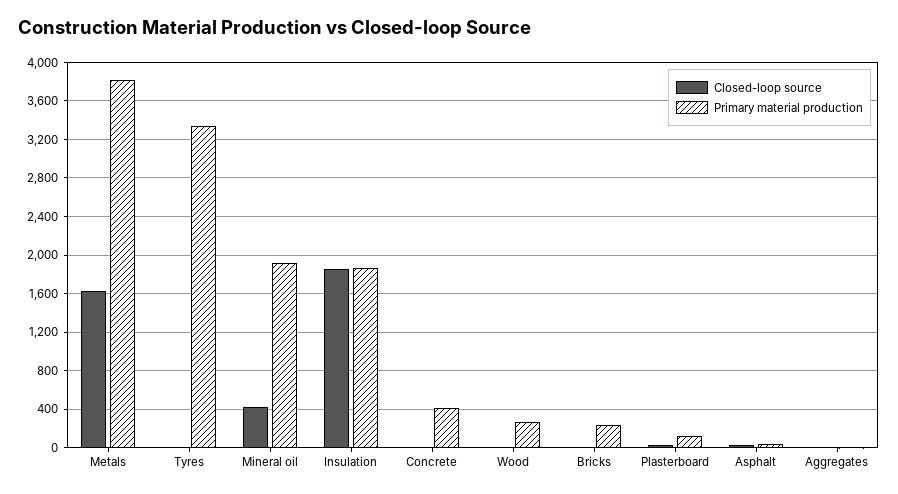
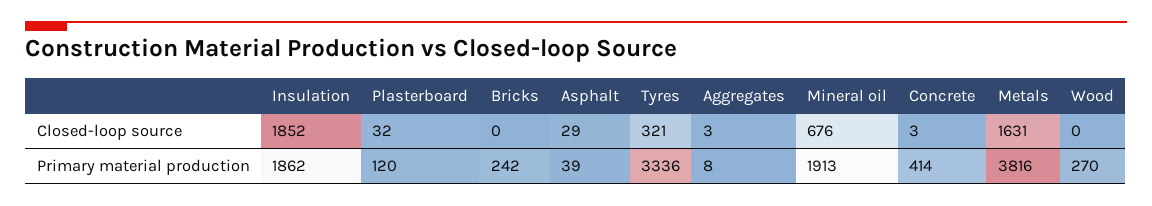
Closed-loop source, Tyres: 0 -> 321
Closed-loop source, Mineral oil: 400 -> 676

